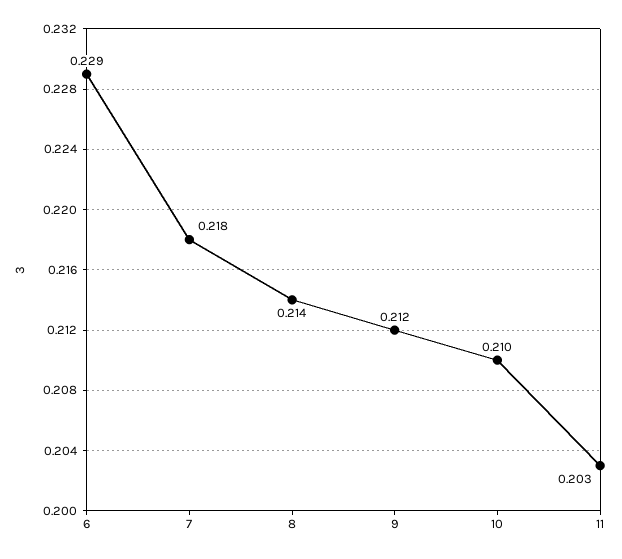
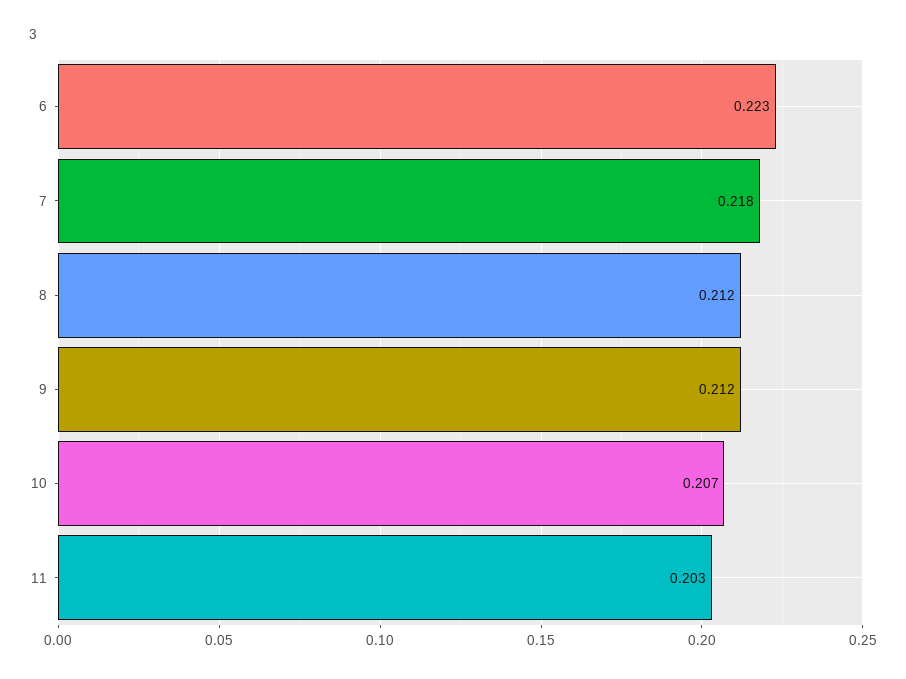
6: 0.229 -> 0.223
8: 0.214 -> 0.212
10: 0.21 -> 0.207

